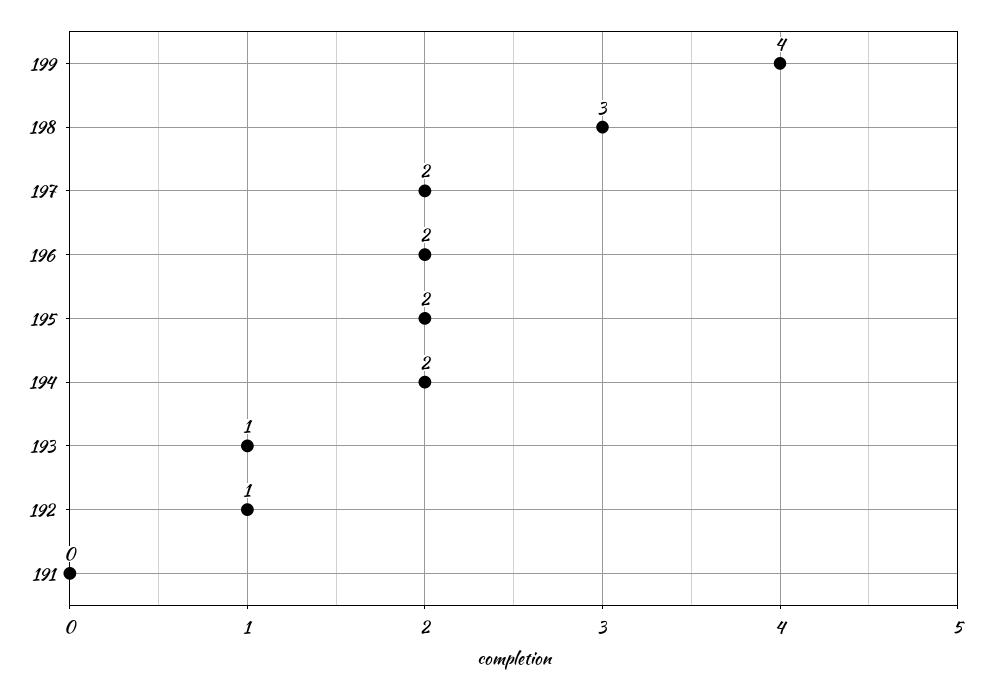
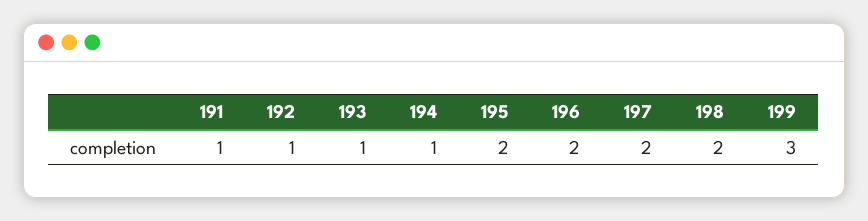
199: 4 -> 3
198: 3 -> 2
194: 2 -> 1
191: 0 -> 1

